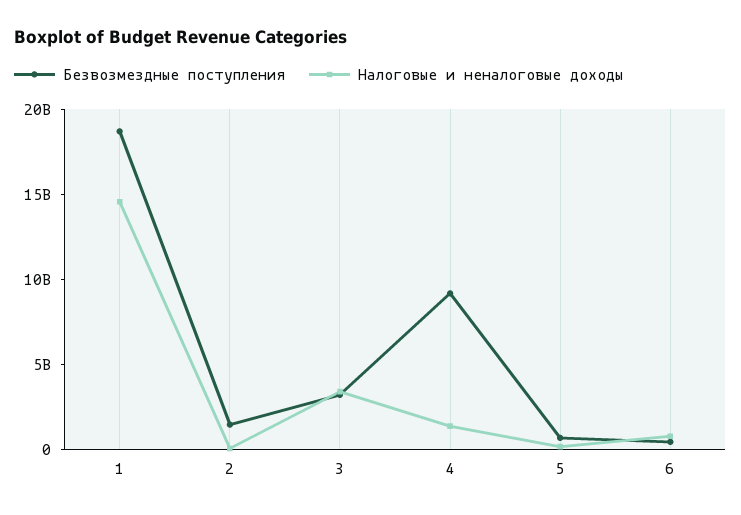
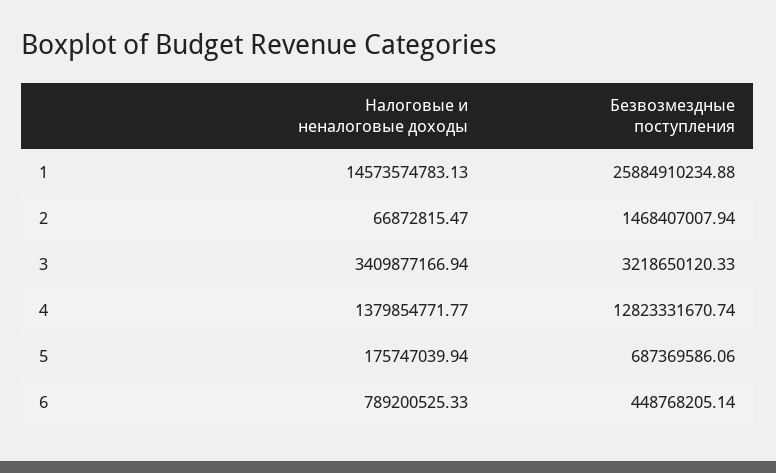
Безвозмездные поступления, 1: 19000000000 -> 25884910234.88
Безвозмездные поступления, 4: 9000000000 -> 12823331670.74

